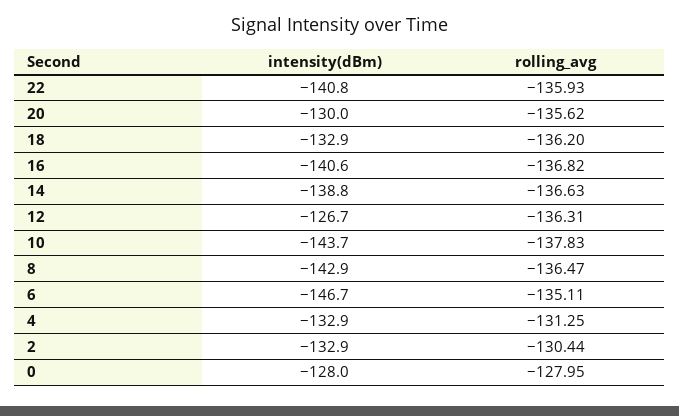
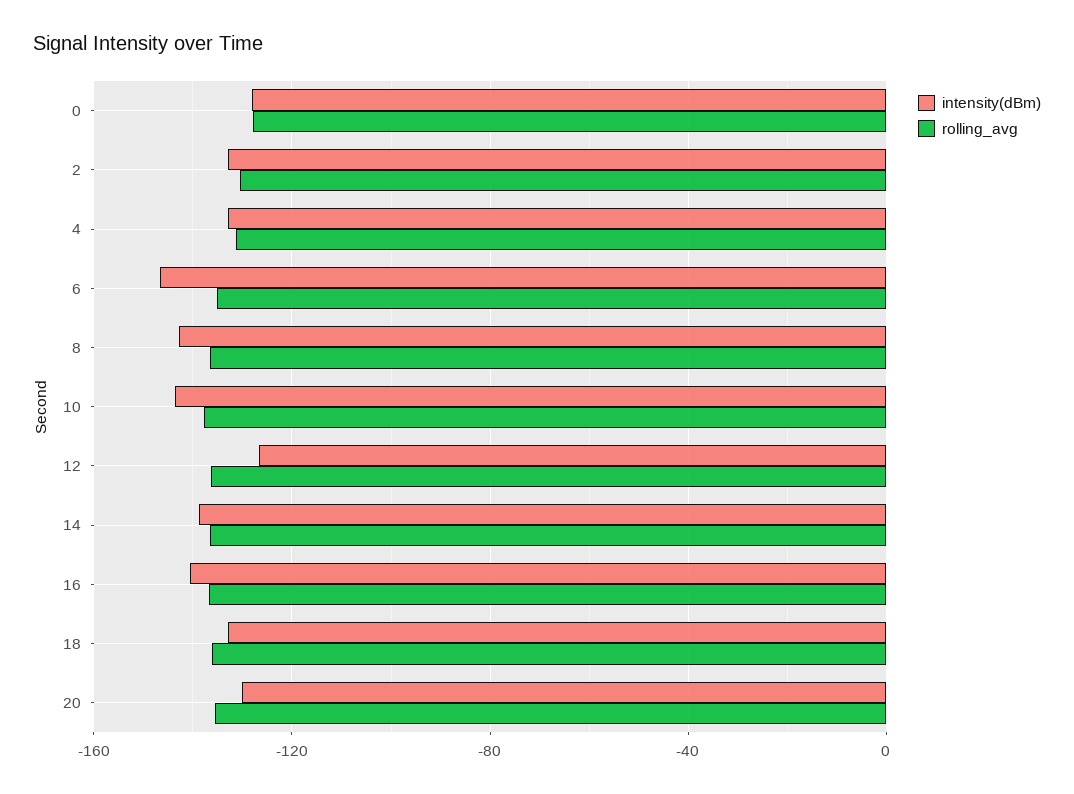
intensity(dBm), 22: -140.8 -> none
rolling_avg, 22: -135.93 -> none

